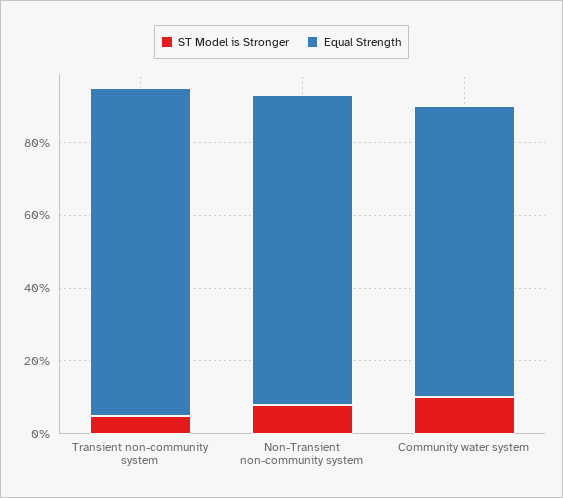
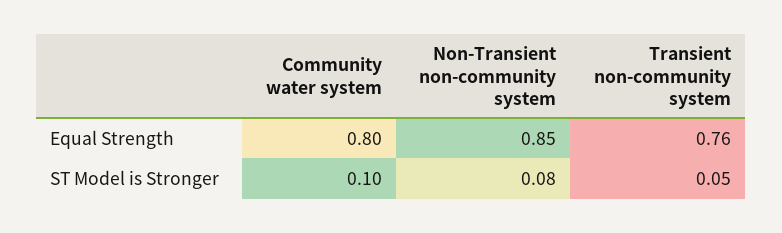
Equal Strength, Transient non-community system: 0.9 -> 0.76

